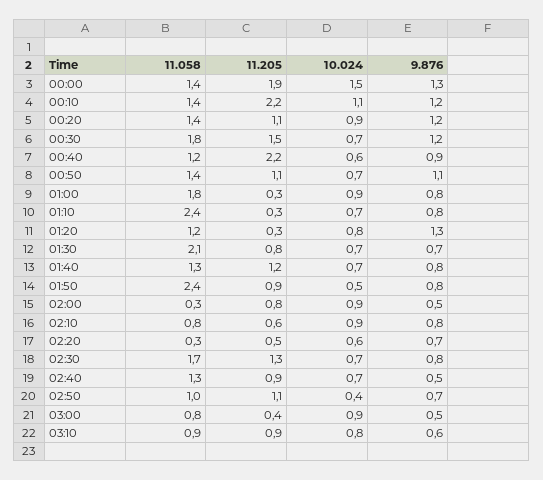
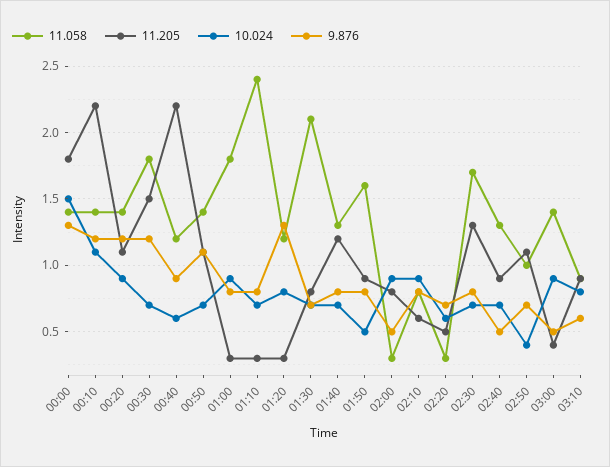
11.205, 00:00: 1.9 -> 1.8
11.058, 01:50: 2.4 -> 1.6
11.058, 03:00: 0.8 -> 1.4

